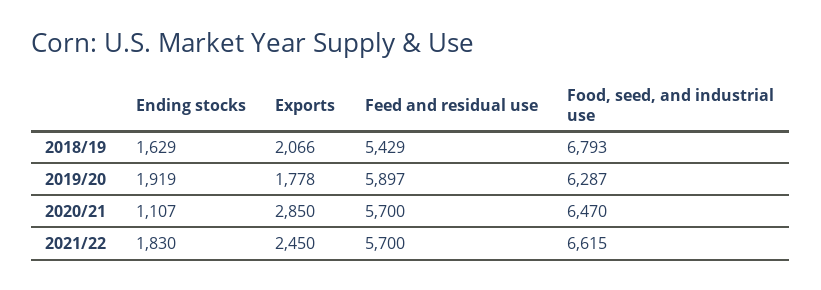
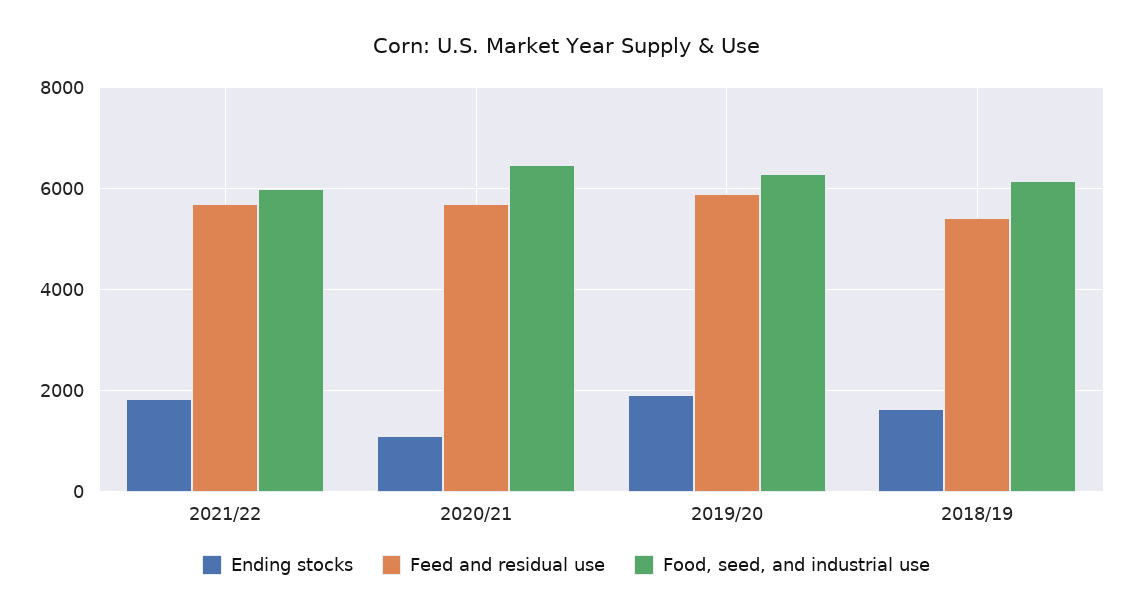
Exports, 2018/19: 2066 -> none
Food, seed, and industrial use, 2018/19: 6793 -> 6200
Exports, 2019/20: 1778 -> none
Exports, 2020/21: 2850 -> none
Exports, 2021/22: 2450 -> none
Food, seed, and industrial use, 2021/22: 6615 -> 6000

